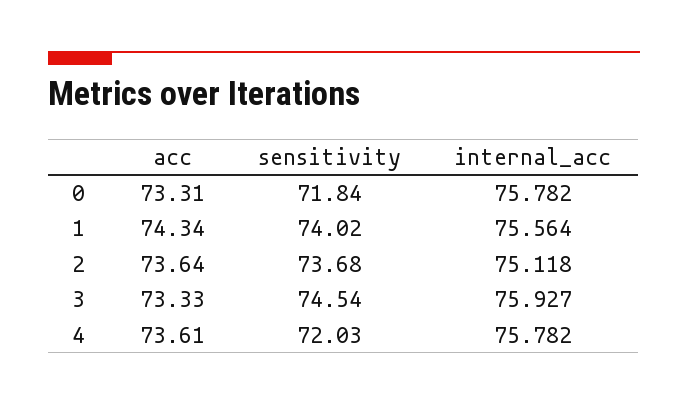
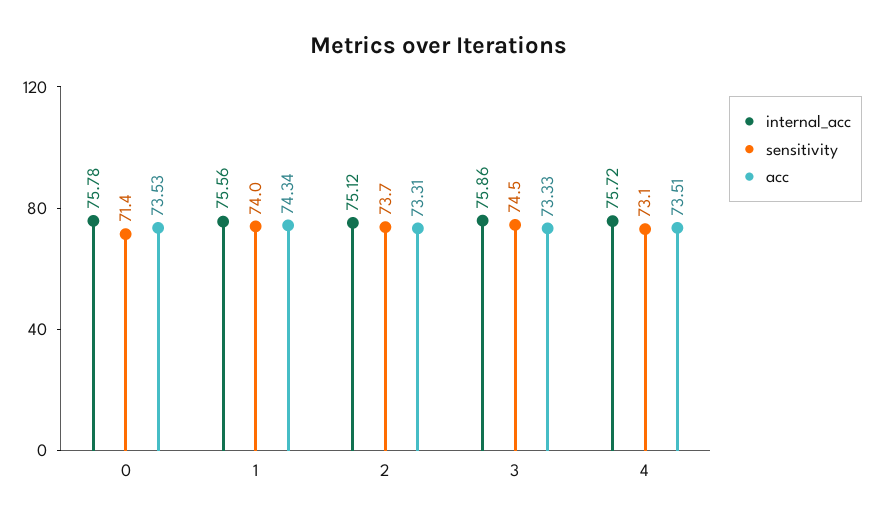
acc, 0: 73.31 -> 73.53
sensitivity, 0: 71.84 -> 71.4
acc, 2: 73.64 -> 73.31
internal_acc, 3: 75.927 -> 75.86
acc, 4: 73.61 -> 73.51
sensitivity, 4: 72.03 -> 73.1
internal_acc, 4: 75.782 -> 75.72

